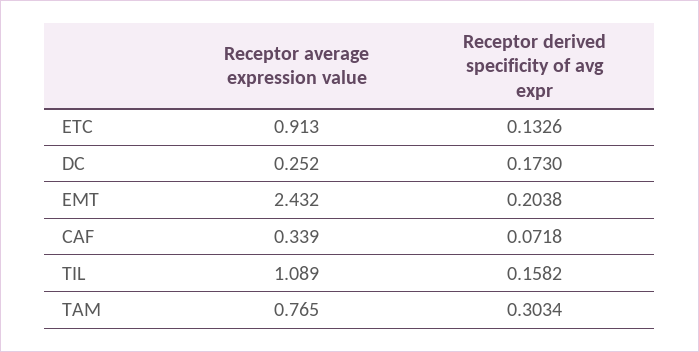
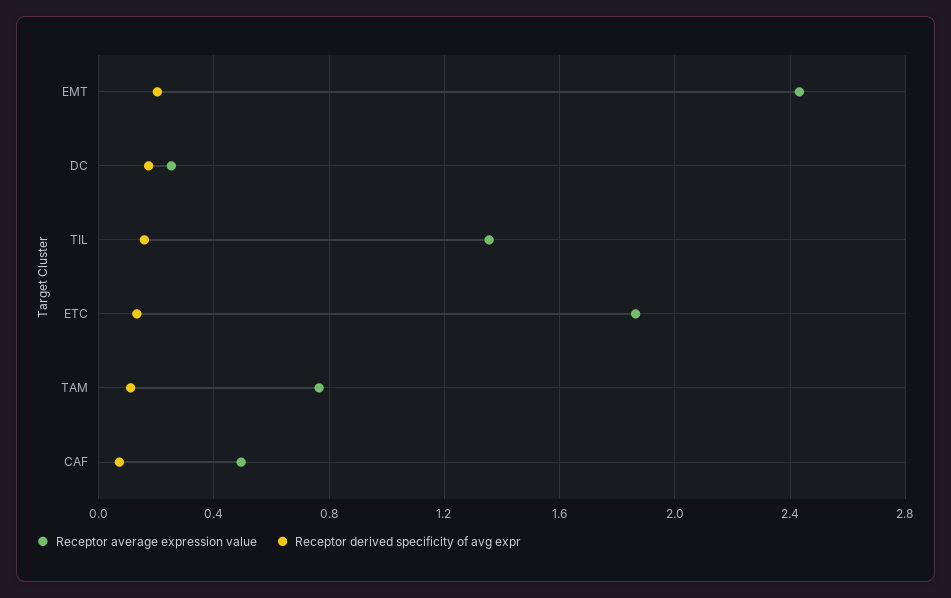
Receptor average expression value, ETC: 0.913 -> 1.85
Receptor average expression value, CAF: 0.339 -> 0.5
Receptor average expression value, TIL: 1.089 -> 1.35
Receptor derived specificity of avg expr, TAM: 0.3034 -> 0.1

